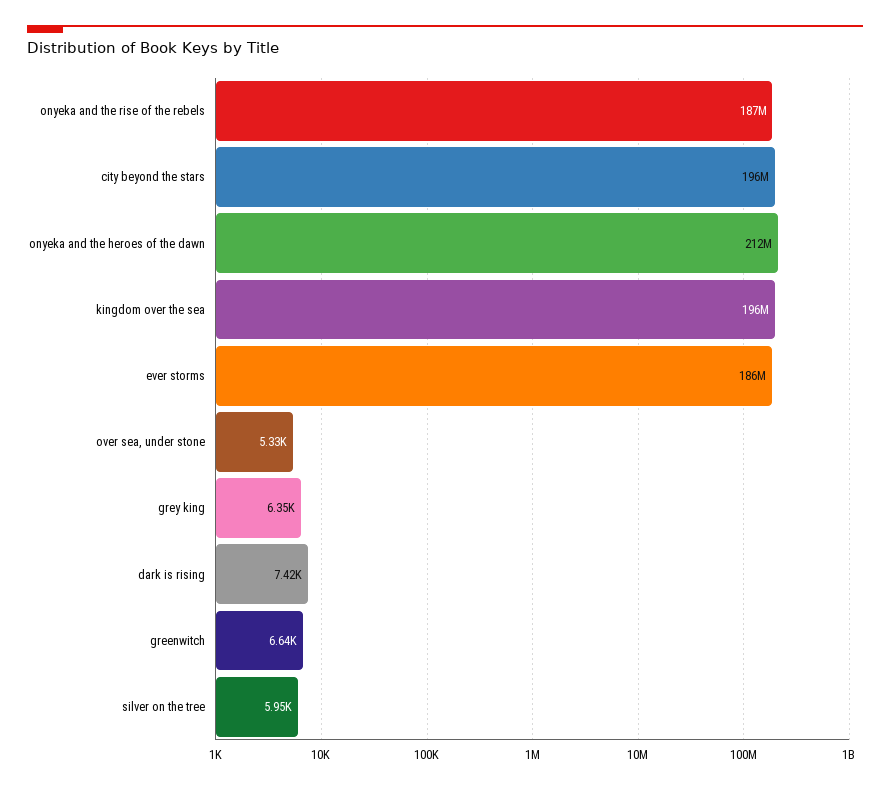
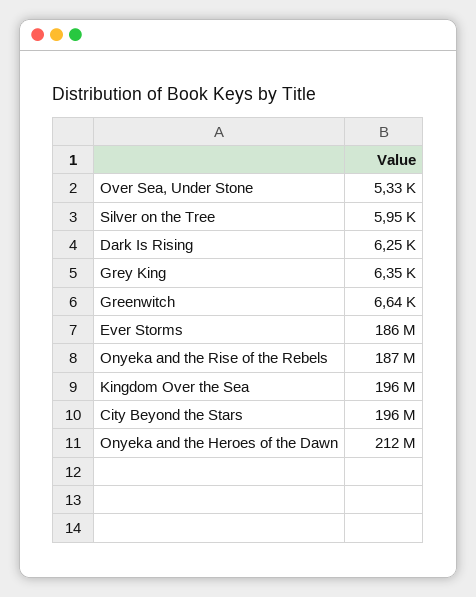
dark is rising: 7420 -> 6250

